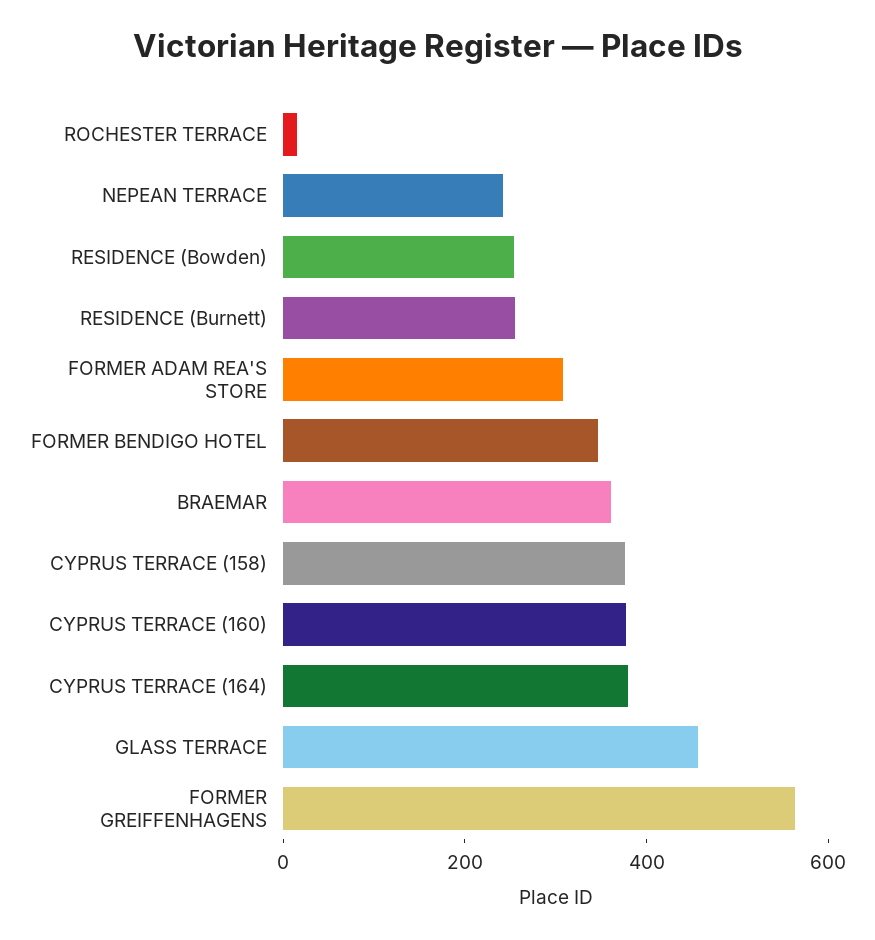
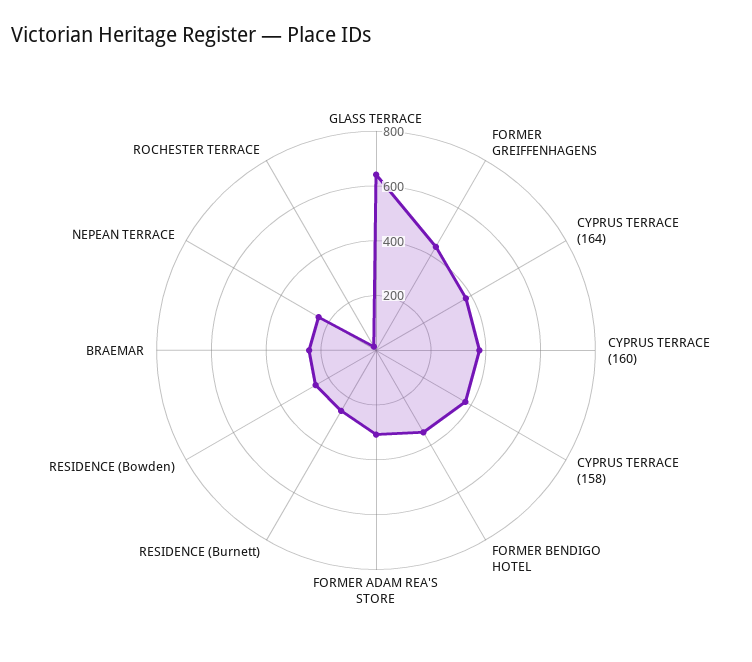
BRAEMAR: 350 -> 250
GLASS TERRACE: 450 -> 650
FORMER GREIFFENHAGENS: 550 -> 450

